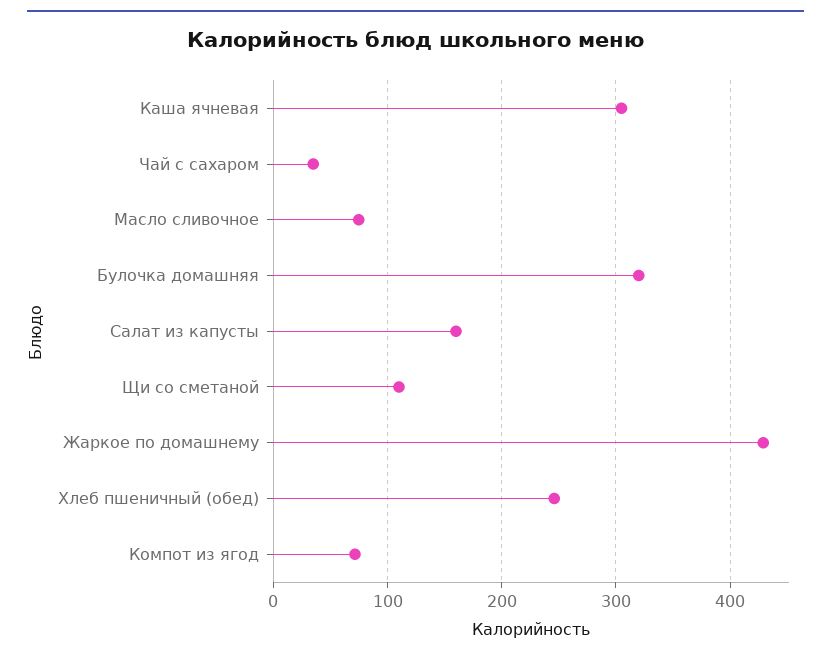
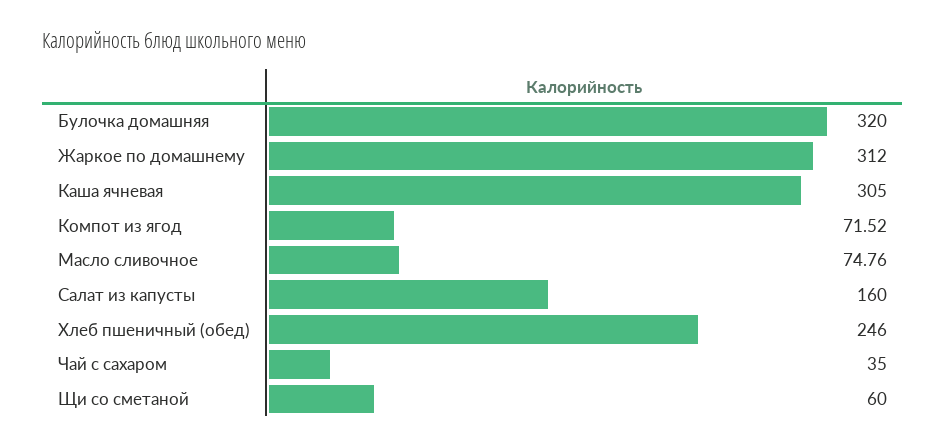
Щи со сметаной: 110 -> 60
Жаркое по домашнему: 430 -> 312

